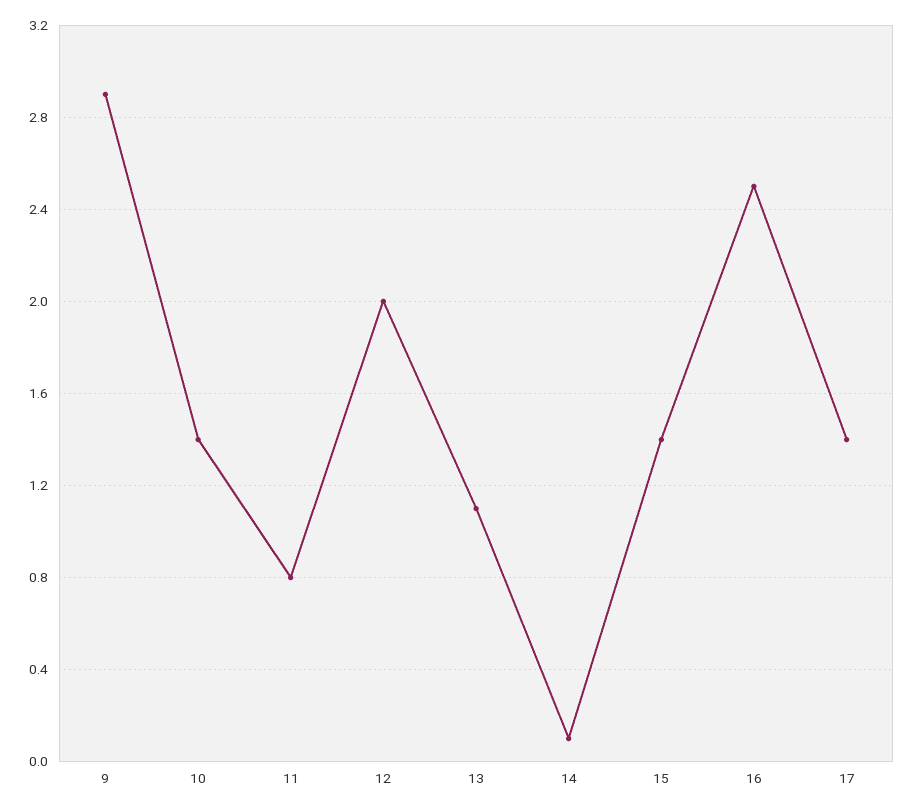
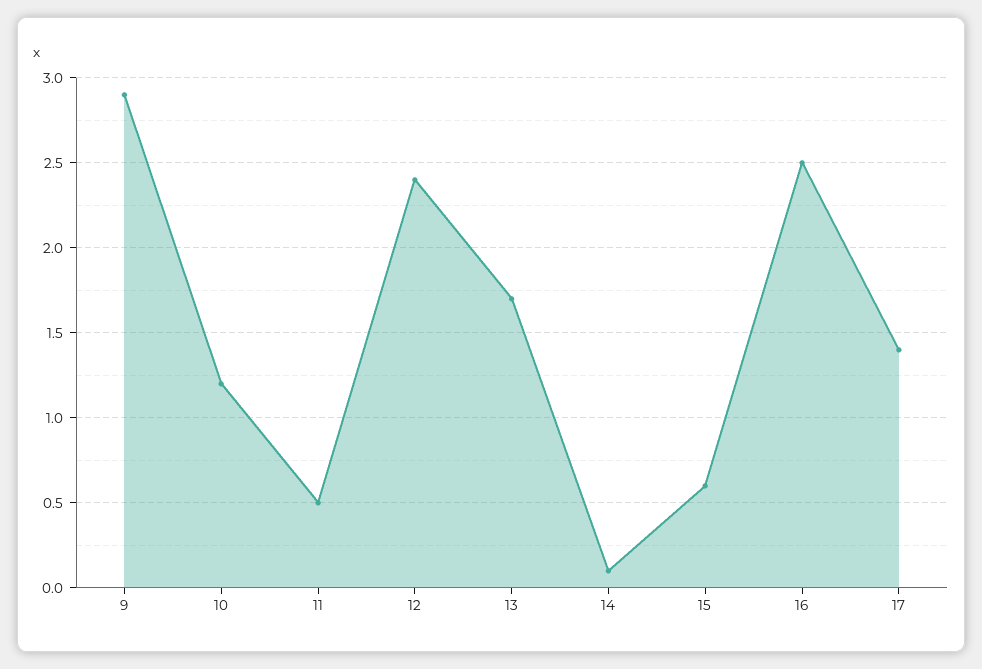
10: 1.4 -> 1.2
11: 0.8 -> 0.5
12: 2 -> 2.4
13: 1.1 -> 1.7
15: 1.4 -> 0.6

